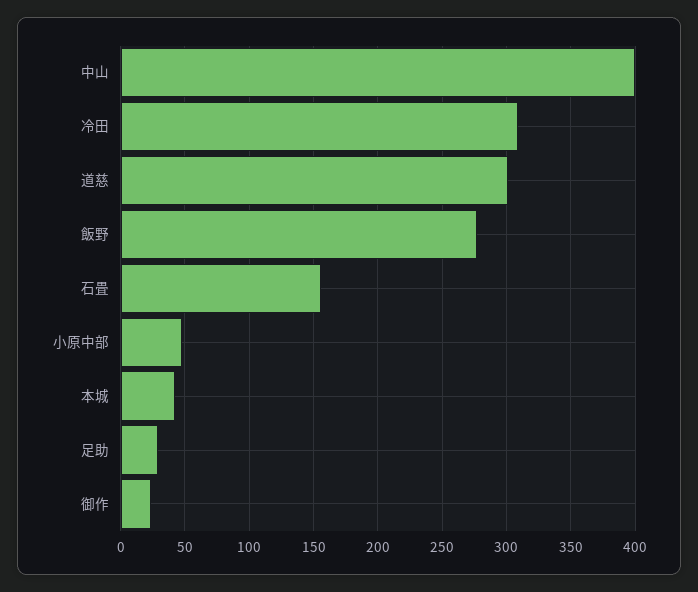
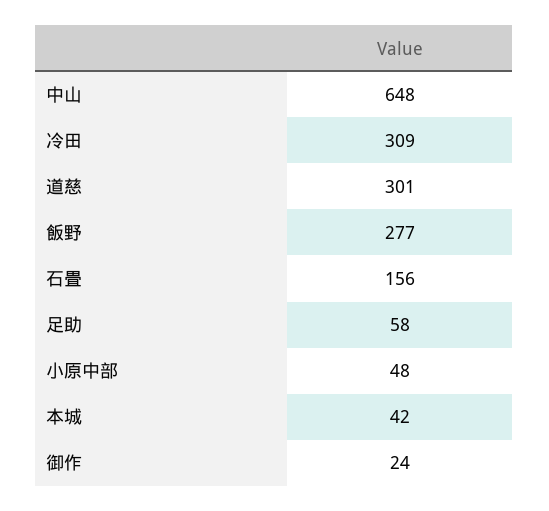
中山: 400 -> 648
足助: 30 -> 58

